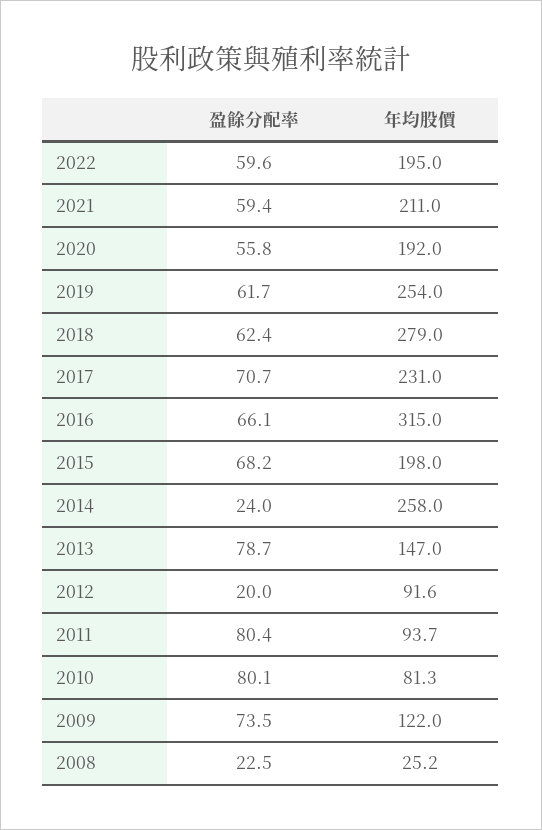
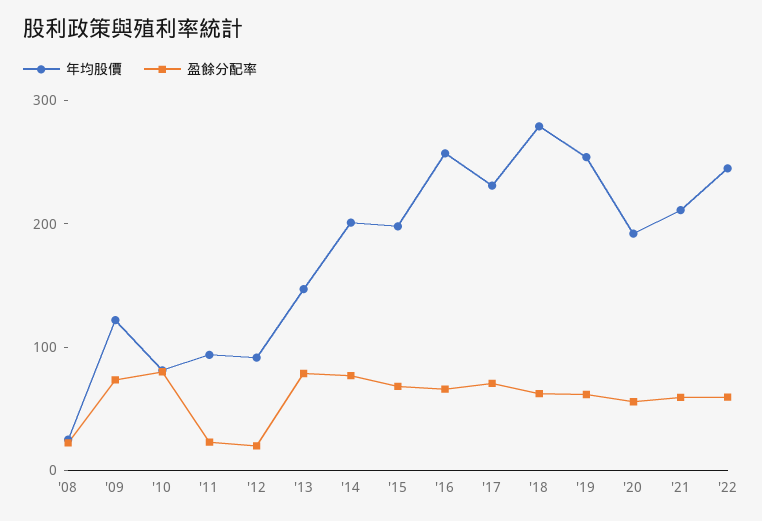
年均股價, 2022: 195 -> 240
年均股價, 2016: 315 -> 260
盈餘分配率, 2014: 24 -> 80
年均股價, 2014: 258 -> 200
盈餘分配率, 2011: 80.4 -> 20

